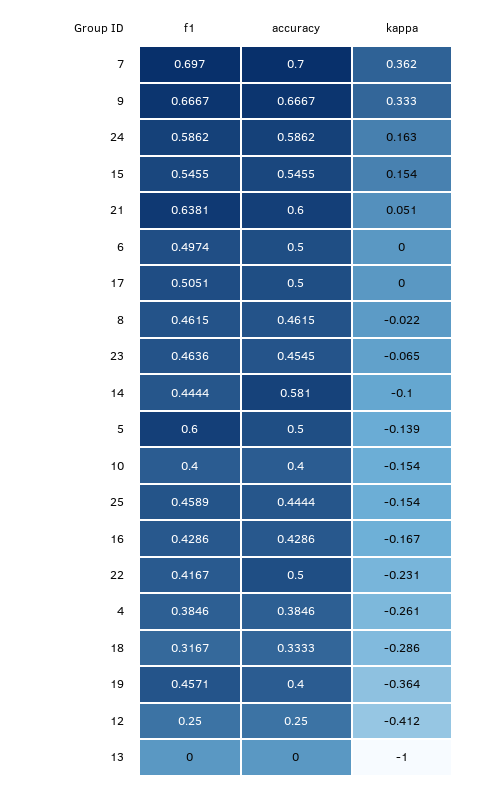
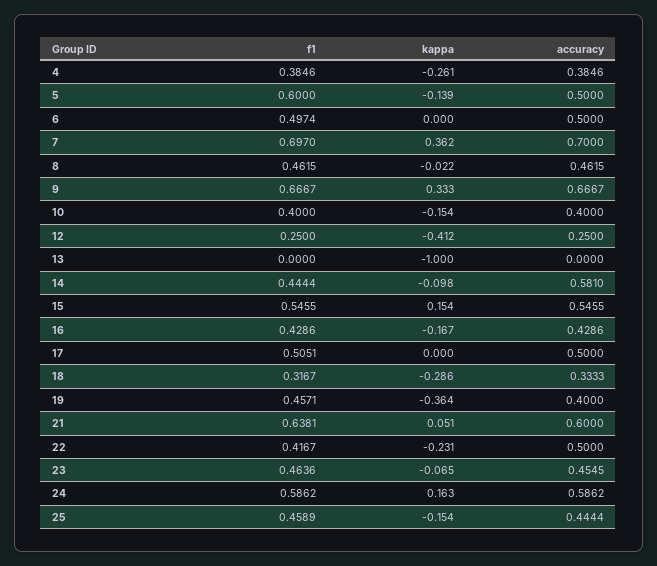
kappa, 14: -0.1 -> -0.098

